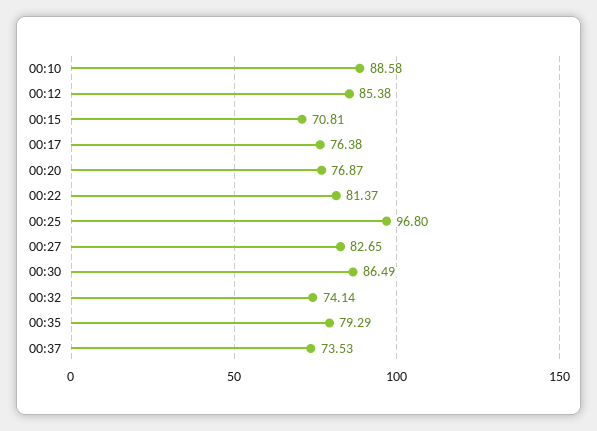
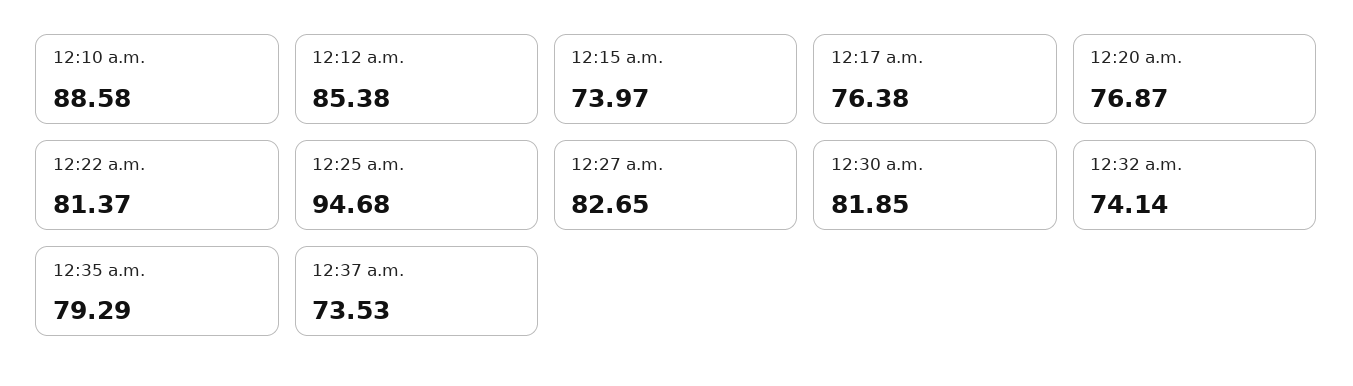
00:15: 70.81 -> 73.97
00:25: 96.8 -> 94.68
00:30: 86.49 -> 81.85

